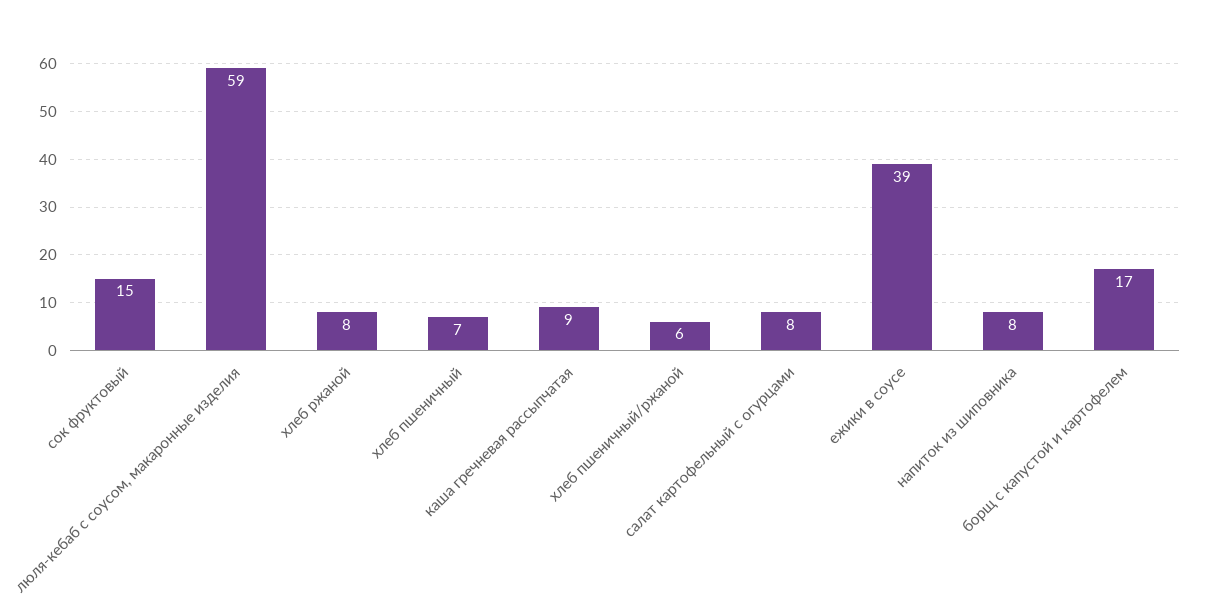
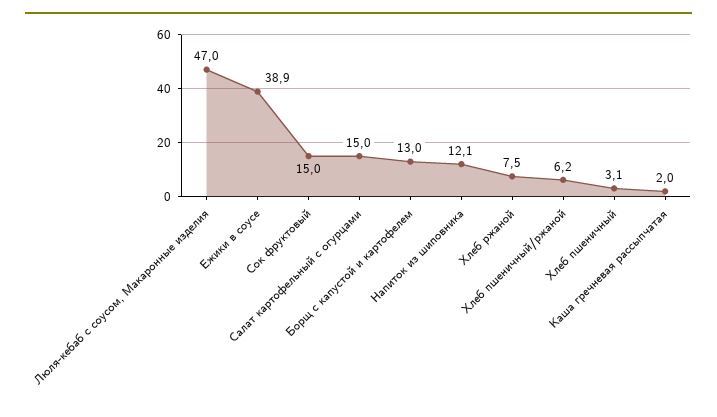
люля-кебаб с соусом, макаронные изделия: 59 -> 47
хлеб пшеничный: 7 -> 3.1
каша гречневая рассыпчатая: 9 -> 2
салат картофельный с огурцами: 8 -> 15
напиток из шиповника: 8 -> 12.1
борщ с капустой и картофелем: 17 -> 13

